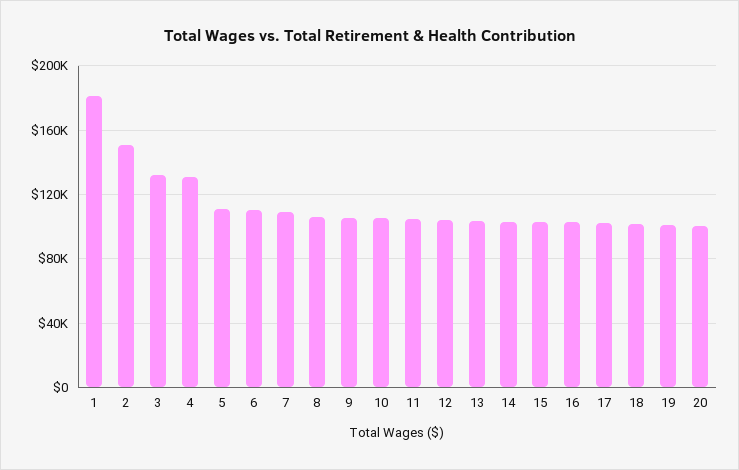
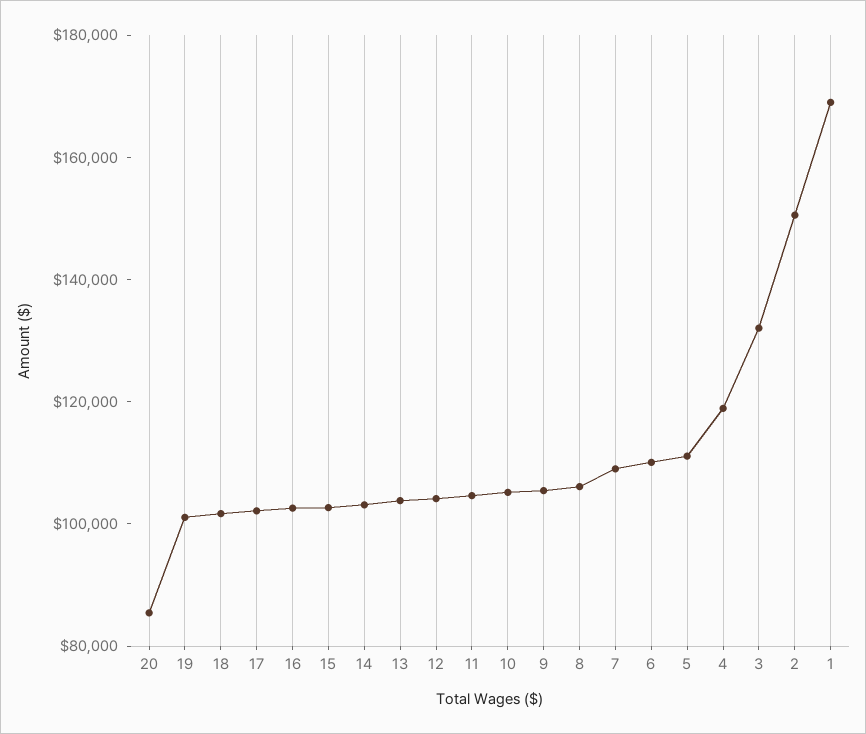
1: 180000 -> 170000
4: 130000 -> 120000
20: 100000 -> 85000

